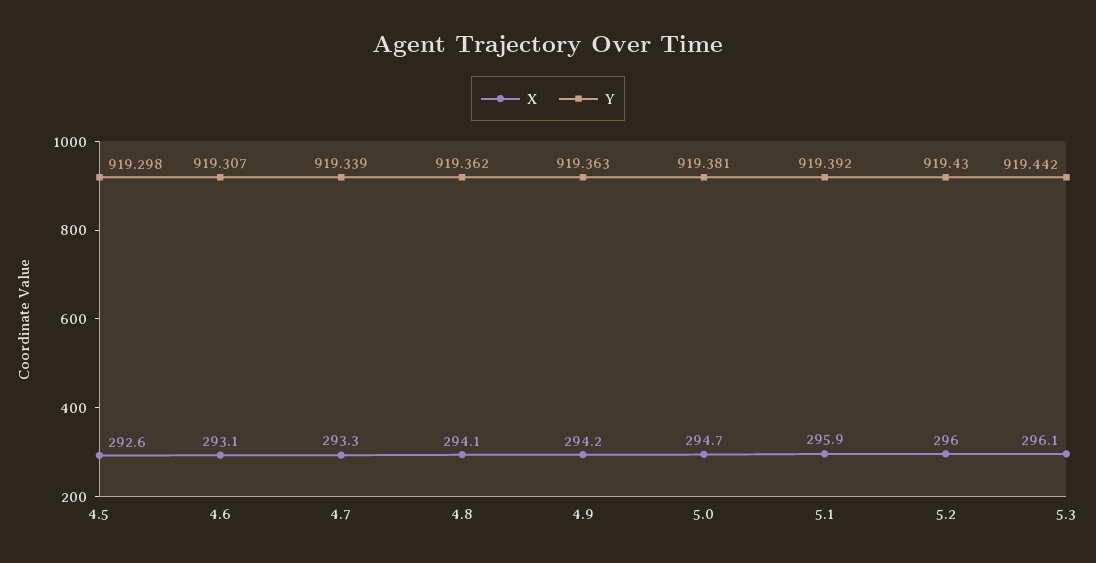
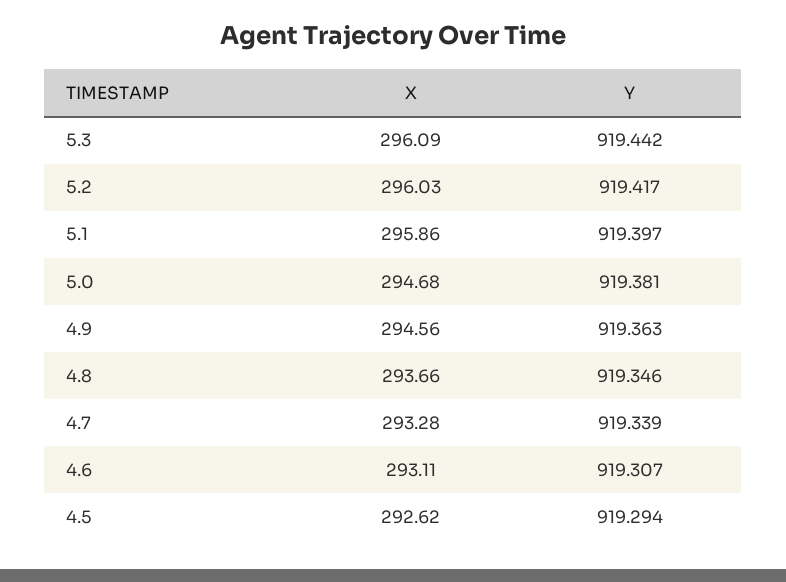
Y, 4.5: 919.298 -> 919.294
X, 4.8: 294.1 -> 293.66
Y, 4.8: 919.362 -> 919.346
X, 4.9: 294.2 -> 294.56
Y, 5.1: 919.392 -> 919.397
Y, 5.2: 919.43 -> 919.417

